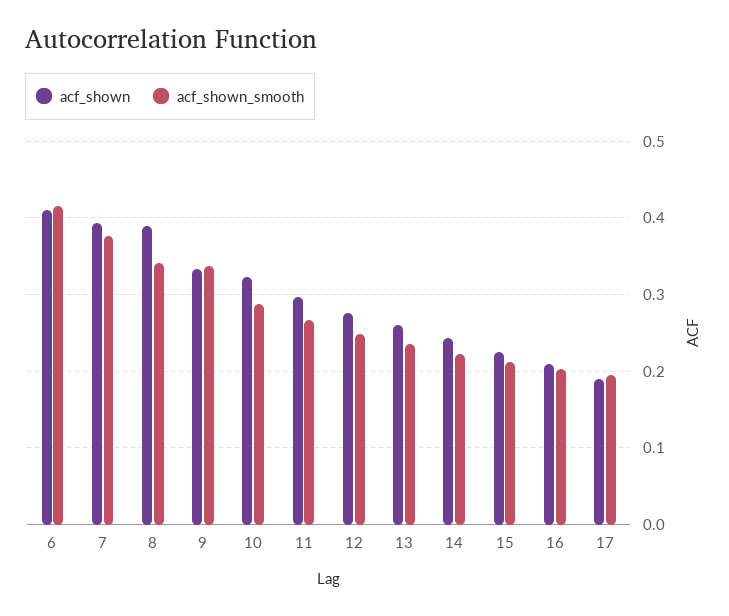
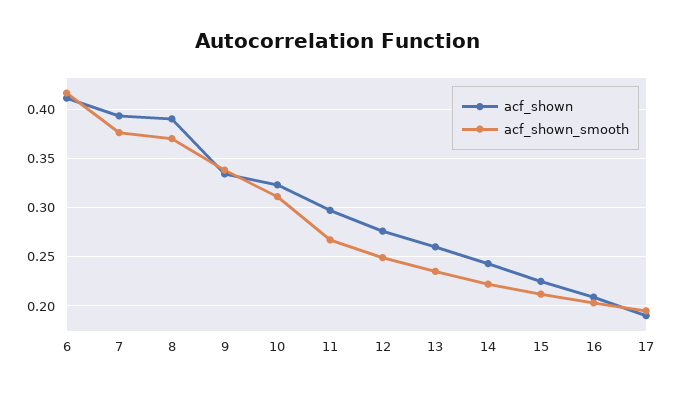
acf_shown_smooth, 8: 0.34 -> 0.37
acf_shown_smooth, 10: 0.29 -> 0.31

